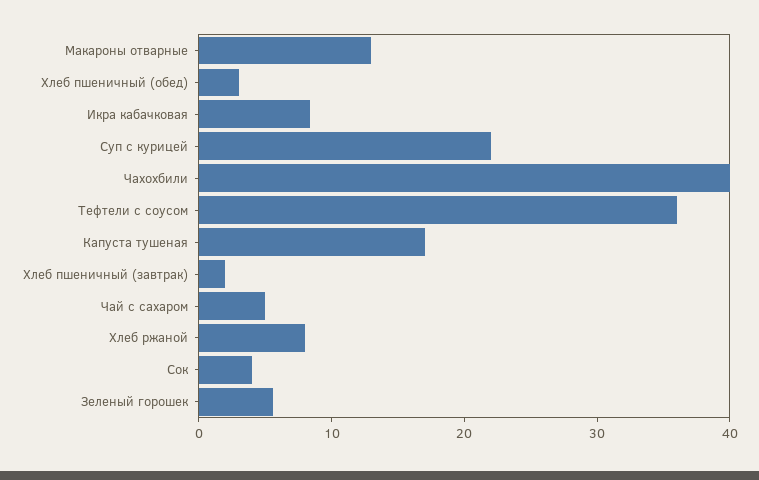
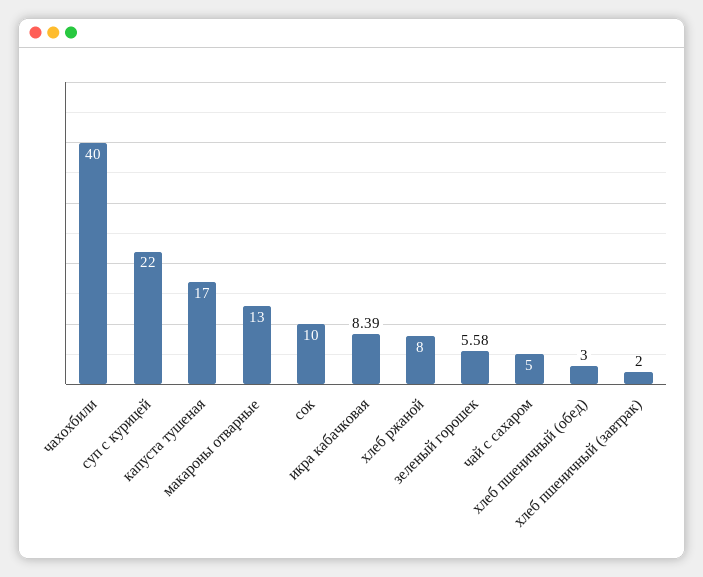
Тефтели с соусом: 36 -> none
Сок: 4 -> 10

